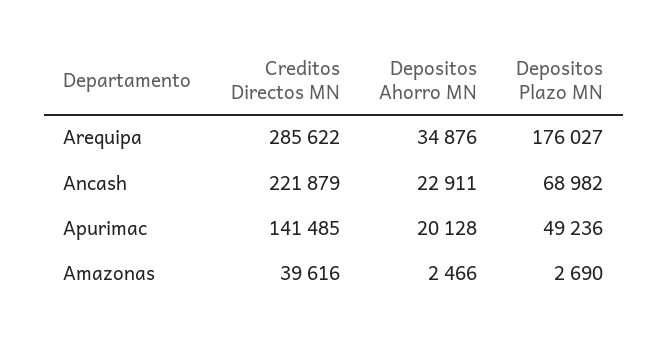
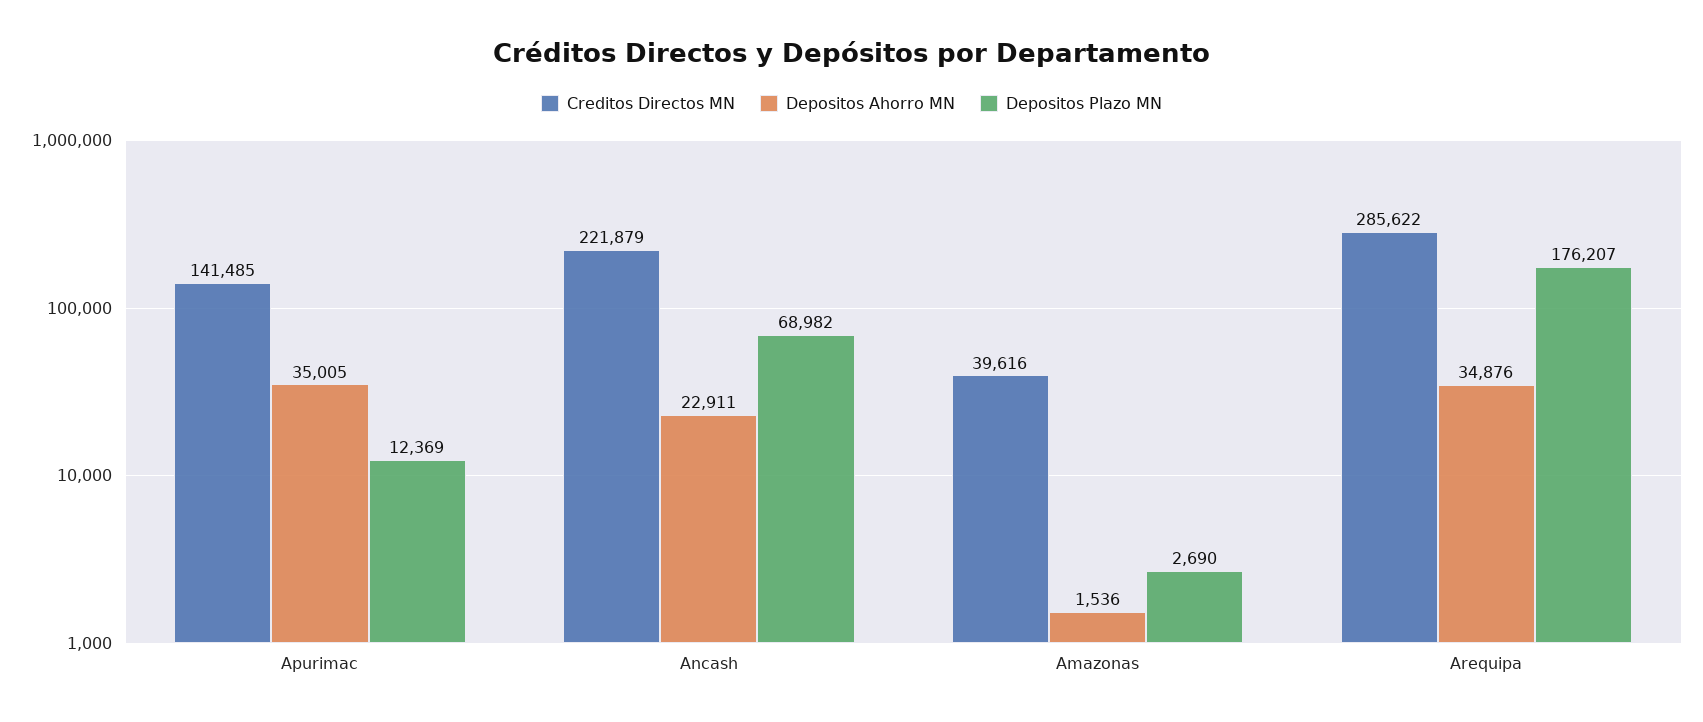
Depositos Plazo MN, Arequipa: 176027 -> 176207
Depositos Ahorro MN, Apurimac: 20128 -> 35005
Depositos Plazo MN, Apurimac: 49236 -> 12369
Depositos Ahorro MN, Amazonas: 2466 -> 1536

